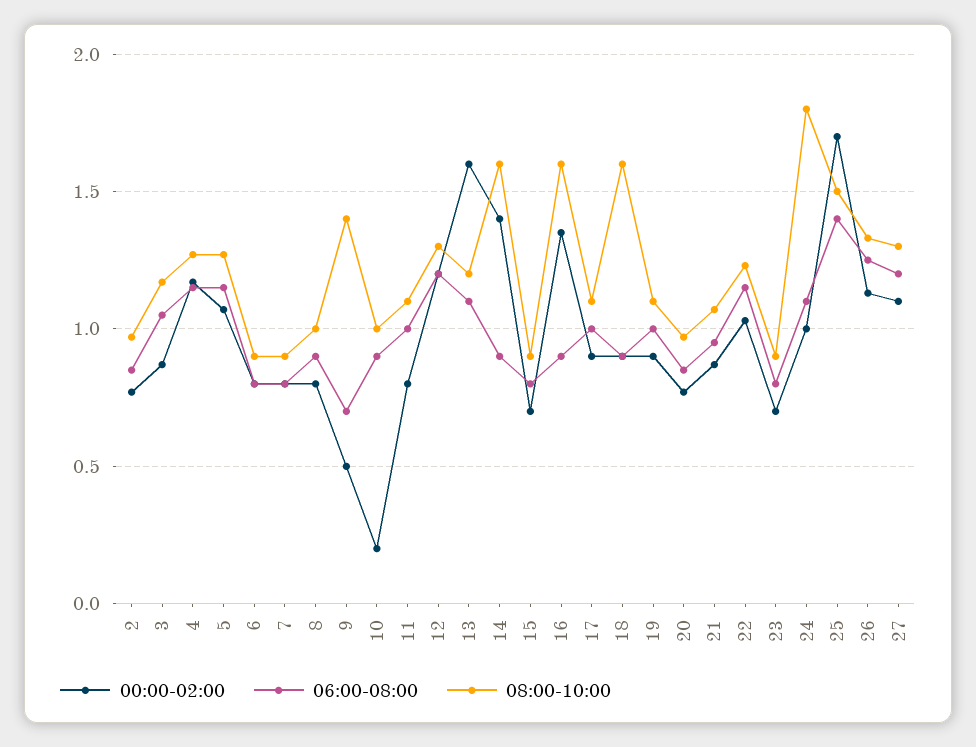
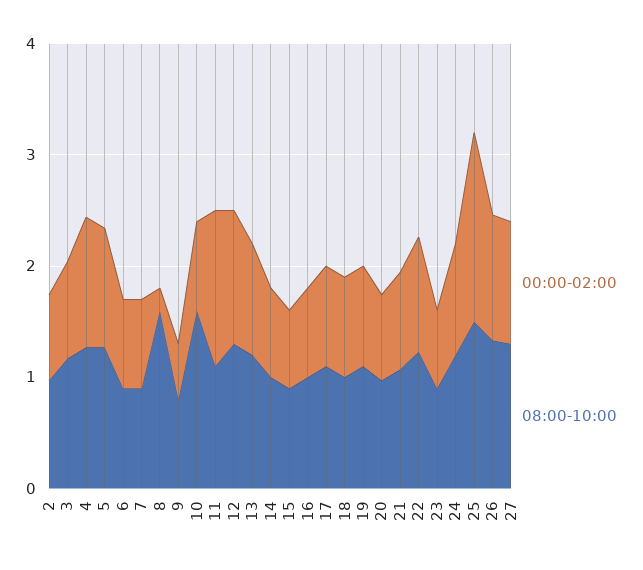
06:00-08:00, 2: 0.85 -> none
06:00-08:00, 3: 1.05 -> none
06:00-08:00, 4: 1.15 -> none
06:00-08:00, 5: 1.15 -> none
06:00-08:00, 6: 0.8 -> none
06:00-08:00, 7: 0.8 -> none
00:00-02:00, 8: 0.8 -> 0.2
06:00-08:00, 8: 0.9 -> none
08:00-10:00, 8: 1 -> 1.6
06:00-08:00, 9: 0.7 -> none
08:00-10:00, 9: 1.4 -> 0.8
00:00-02:00, 10: 0.2 -> 0.8
06:00-08:00, 10: 0.9 -> none
08:00-10:00, 10: 1 -> 1.6
00:00-02:00, 11: 0.8 -> 1.4
06:00-08:00, 11: 1 -> none
06:00-08:00, 12: 1.2 -> none
00:00-02:00, 13: 1.6 -> 1
06:00-08:00, 13: 1.1 -> none
00:00-02:00, 14: 1.4 -> 0.8
06:00-08:00, 14: 0.9 -> none
08:00-10:00, 14: 1.6 -> 1
06:00-08:00, 15: 0.8 -> none
00:00-02:00, 16: 1.35 -> 0.8
06:00-08:00, 16: 0.9 -> none
08:00-10:00, 16: 1.6 -> 1
06:00-08:00, 17: 1 -> none
06:00-08:00, 18: 0.9 -> none
08:00-10:00, 18: 1.6 -> 1
06:00-08:00, 19: 1 -> none
06:00-08:00, 20: 0.85 -> none
06:00-08:00, 21: 0.95 -> none
06:00-08:00, 22: 1.15 -> none
06:00-08:00, 23: 0.8 -> none
06:00-08:00, 24: 1.1 -> none
08:00-10:00, 24: 1.8 -> 1.2
06:00-08:00, 25: 1.4 -> none
06:00-08:00, 26: 1.25 -> none
06:00-08:00, 27: 1.2 -> none

